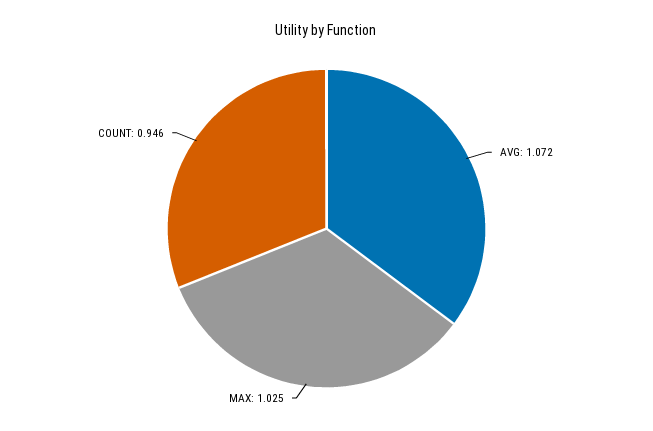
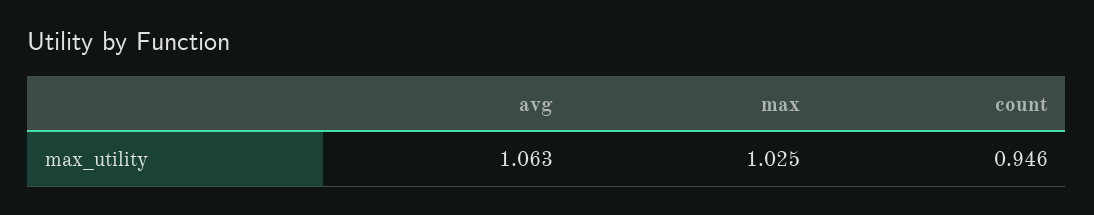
AVG: 1.072 -> 1.063

